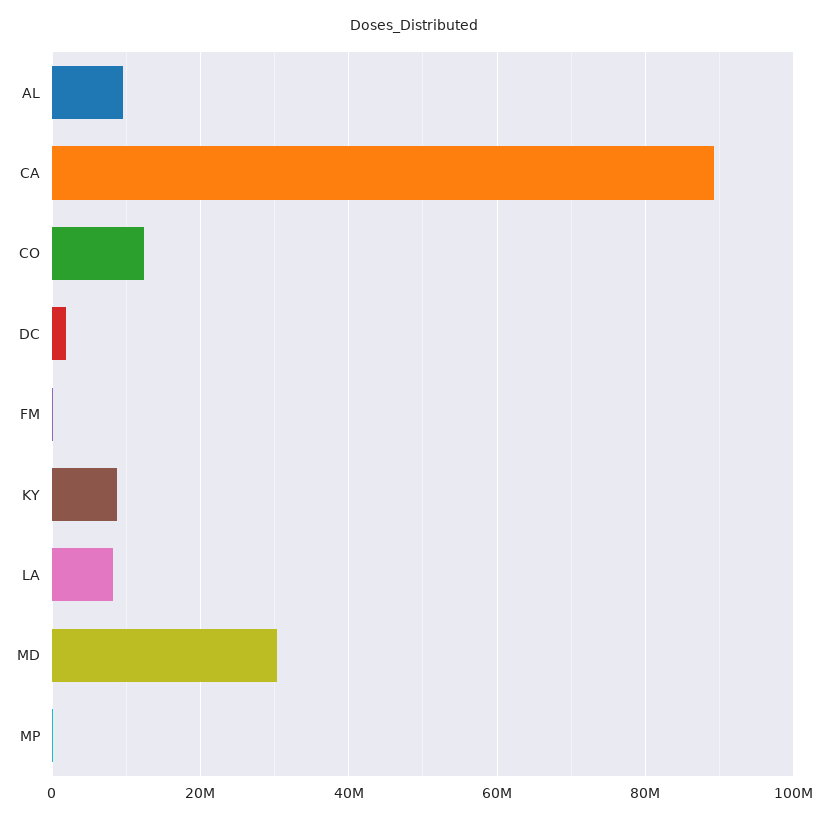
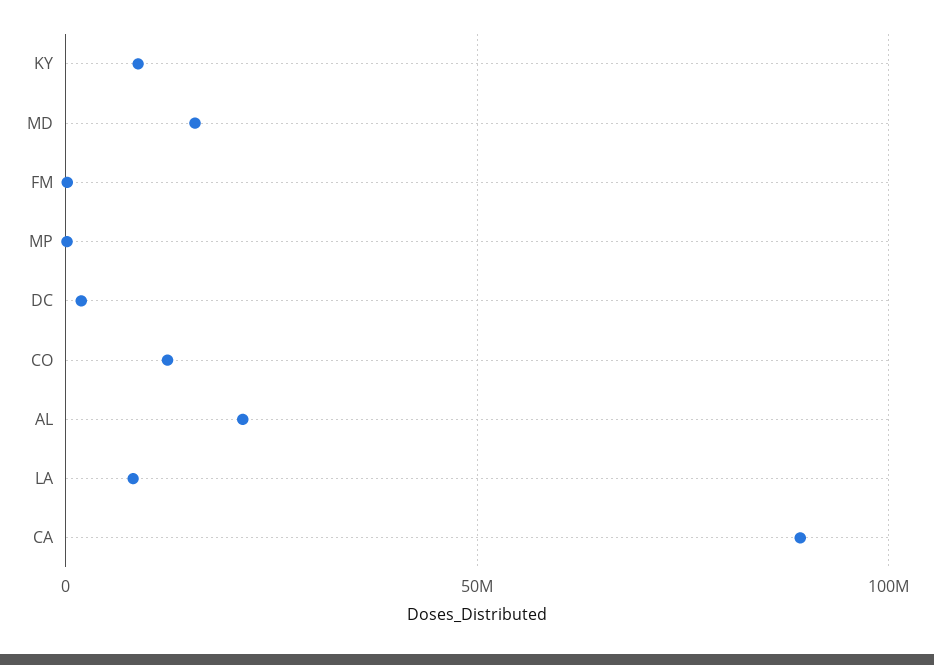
AL: 10000000 -> 20000000
MD: 30000000 -> 15000000

